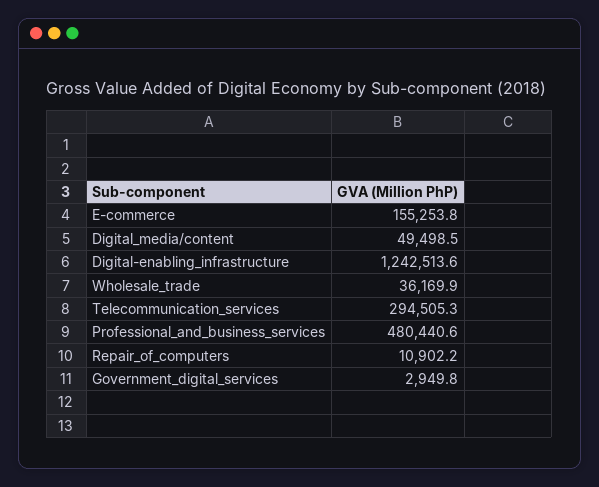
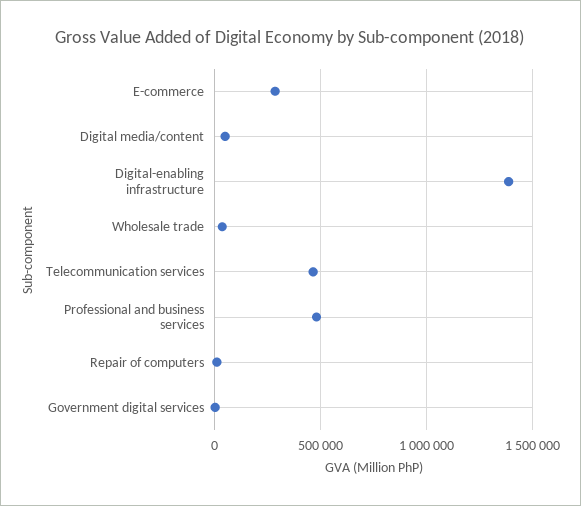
E-commerce: 155253.8 -> 300000
Digital-enabling_infrastructure: 1242513.6 -> 1400000
Telecommunication_services: 294505.3 -> 450000

